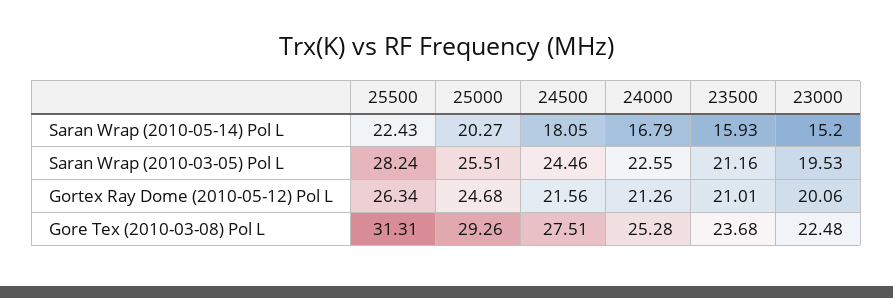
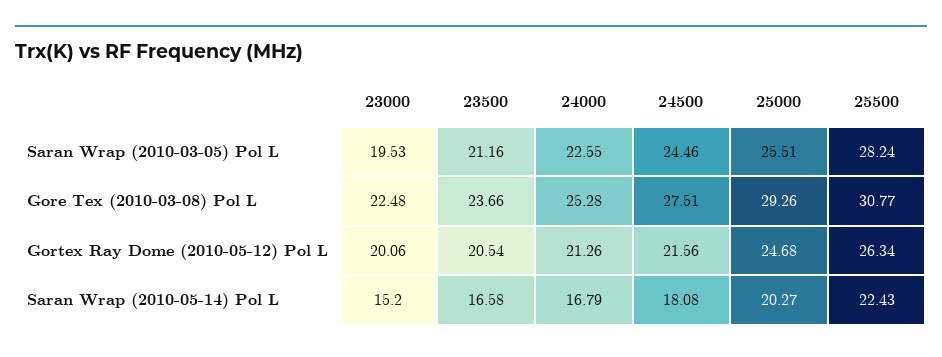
24500, Saran Wrap (2010-05-14) Pol L: 18.05 -> 18.08
23500, Saran Wrap (2010-05-14) Pol L: 15.93 -> 16.58
23500, Gortex Ray Dome (2010-05-12) Pol L: 21.01 -> 20.54
25500, Gore Tex (2010-03-08) Pol L: 31.31 -> 30.77
23500, Gore Tex (2010-03-08) Pol L: 23.68 -> 23.66

